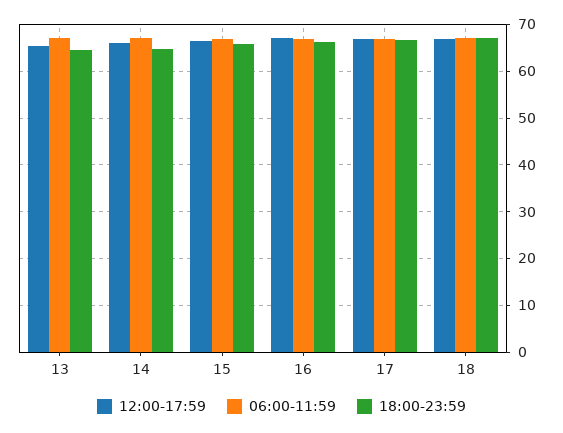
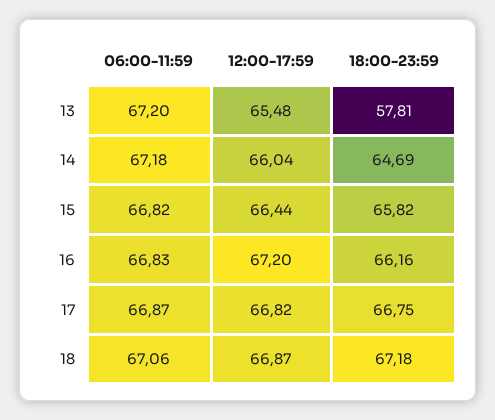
18:00-23:59, 13: 64 -> 57.81

